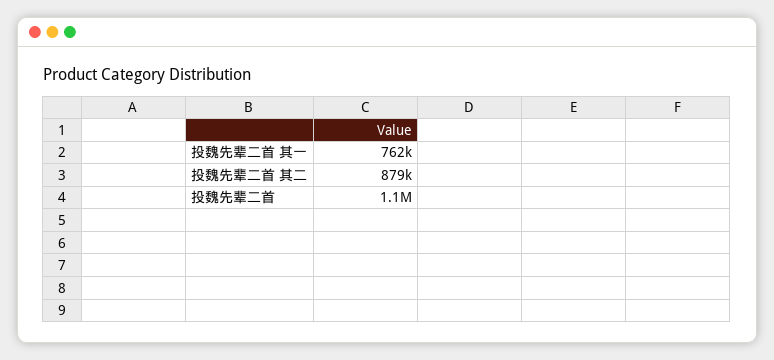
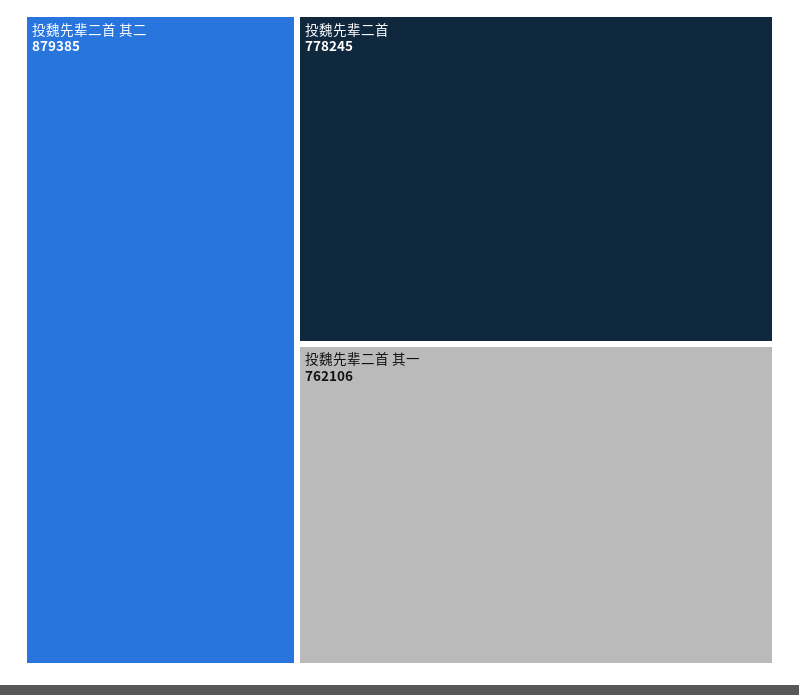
投魏先辈二首: 1100000 -> 778245

